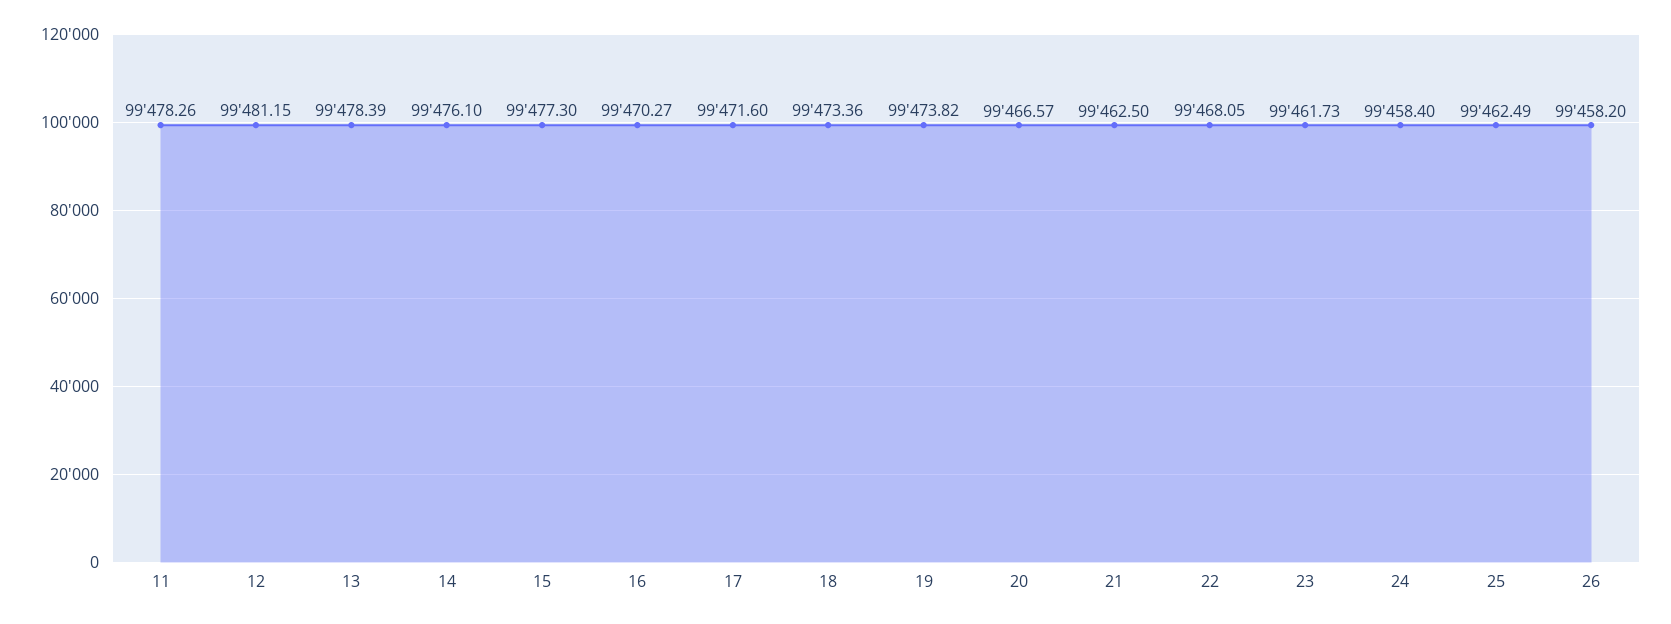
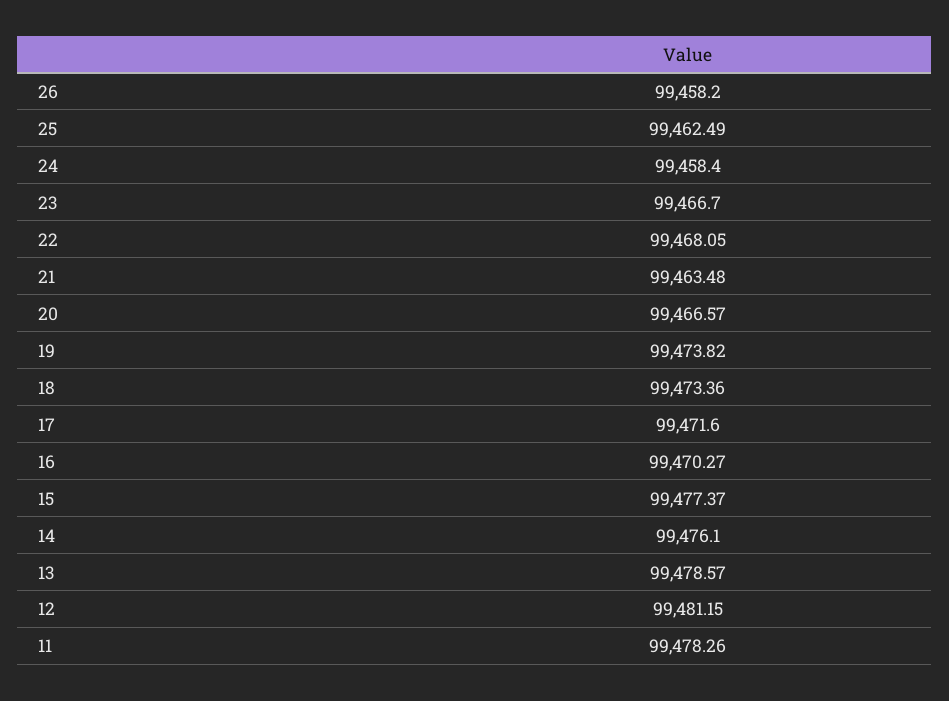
13: 99478.39 -> 99478.57
15: 99477.3 -> 99477.37
21: 99462.5 -> 99463.48
23: 99461.73 -> 99466.7

